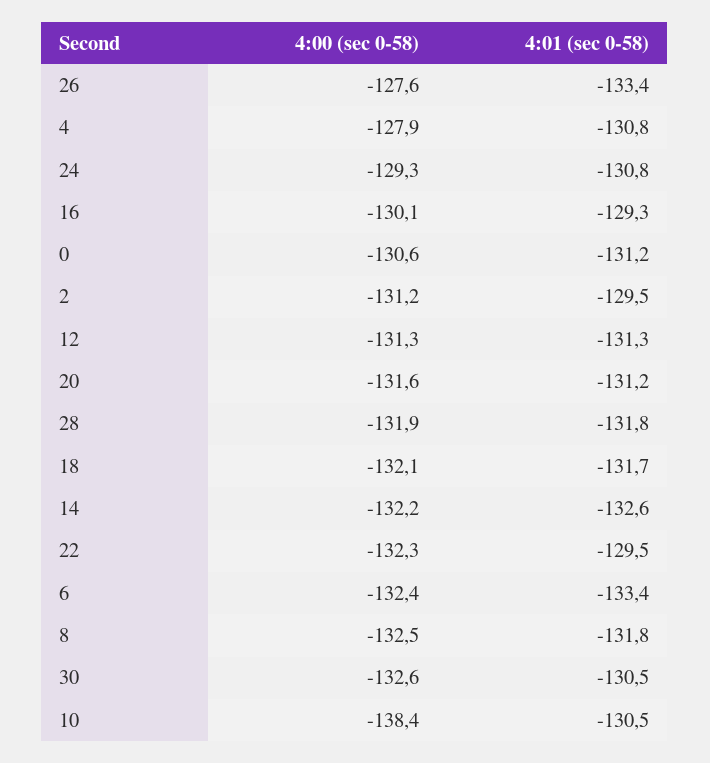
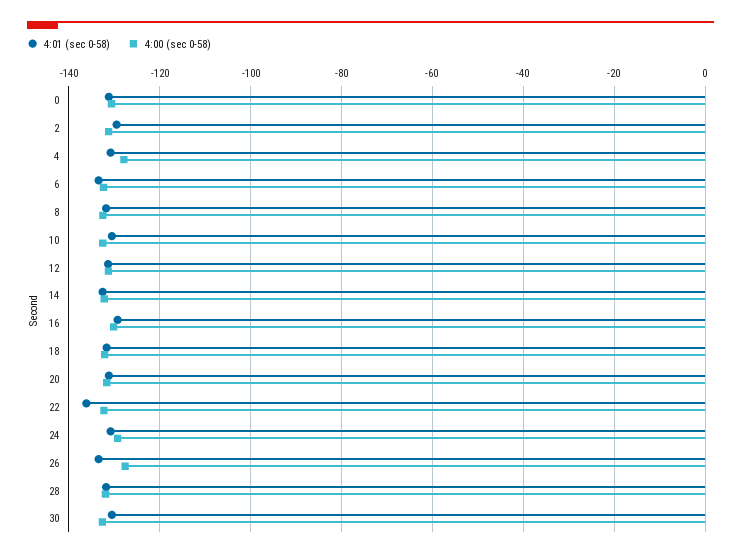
4:01 (sec 0-58), 22: -129.5 -> -136
4:00 (sec 0-58), 10: -138.4 -> -132

